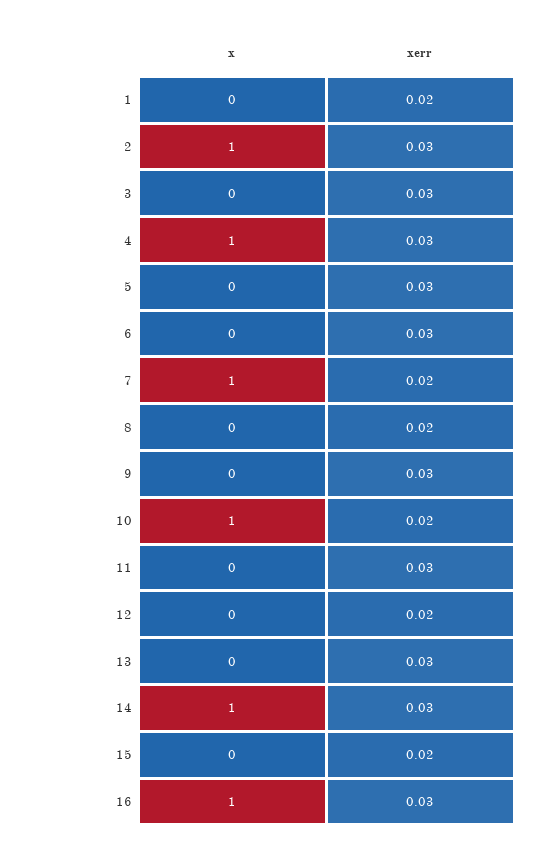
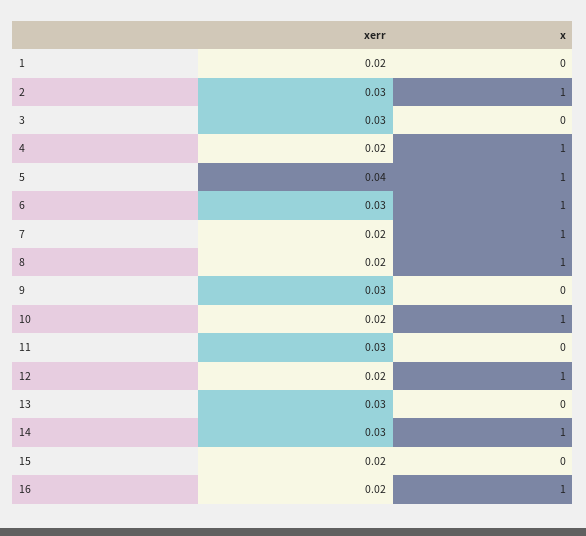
xerr, 4: 0.03 -> 0.02
x, 5: 0 -> 1
xerr, 5: 0.03 -> 0.04
x, 6: 0 -> 1
x, 8: 0 -> 1
x, 12: 0 -> 1
xerr, 16: 0.03 -> 0.02

